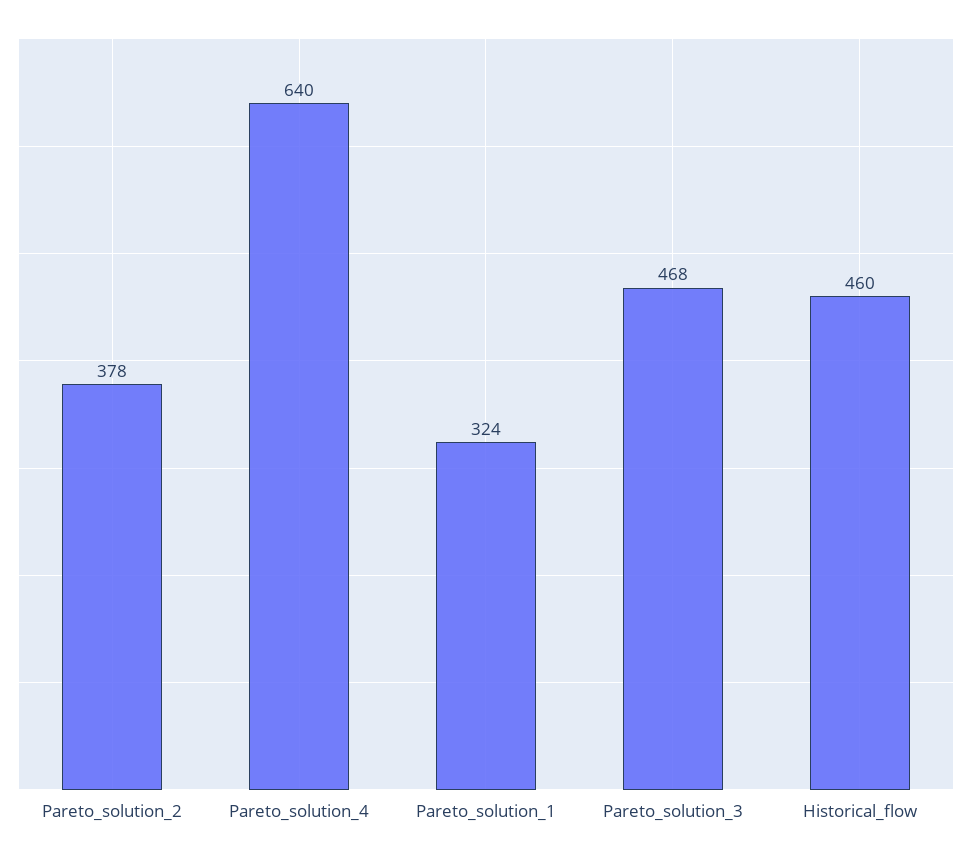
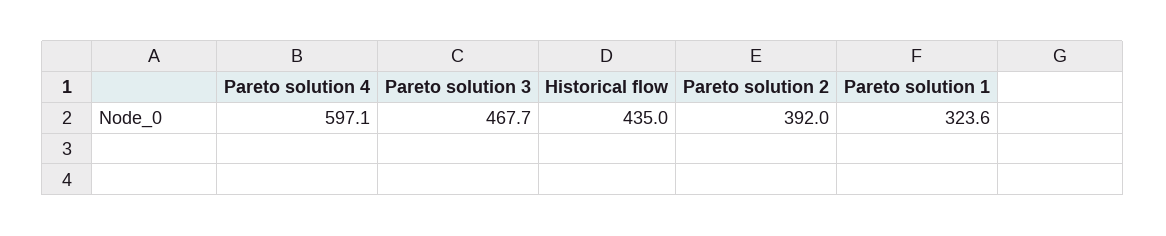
Pareto_solution_2: 378 -> 392
Pareto_solution_4: 640 -> 597.1
Historical_flow: 460 -> 435

